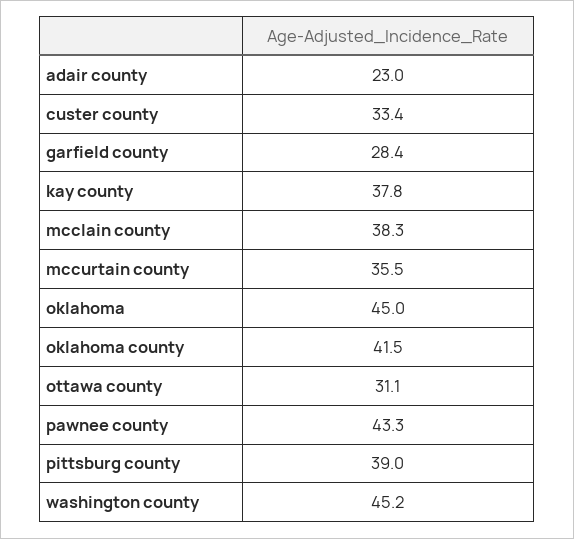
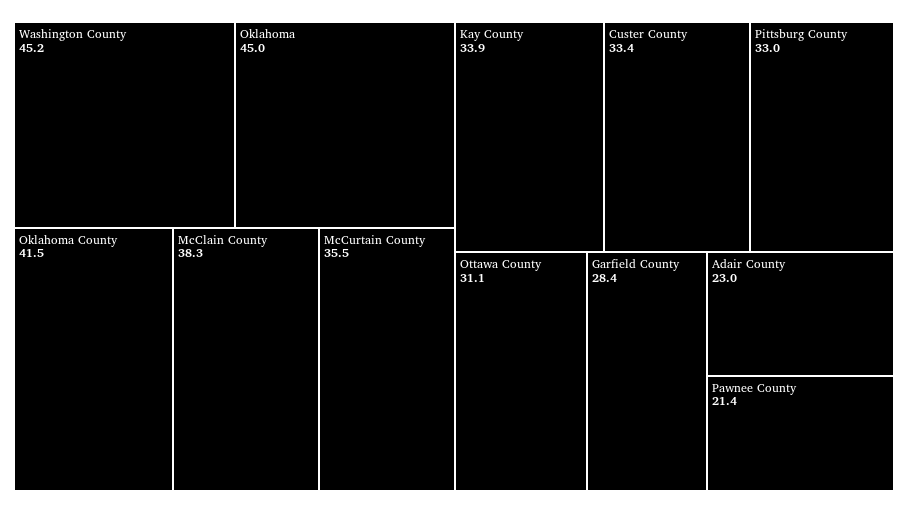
kay county: 37.8 -> 33.9
pawnee county: 43.3 -> 21.4
pittsburg county: 39 -> 33

